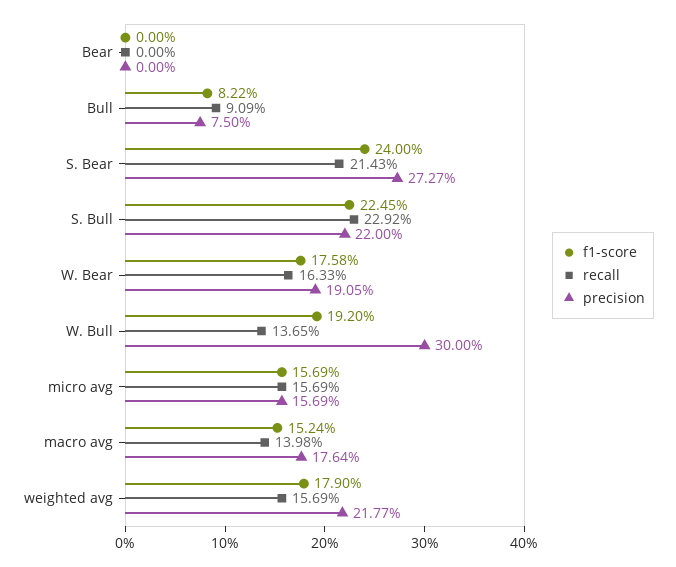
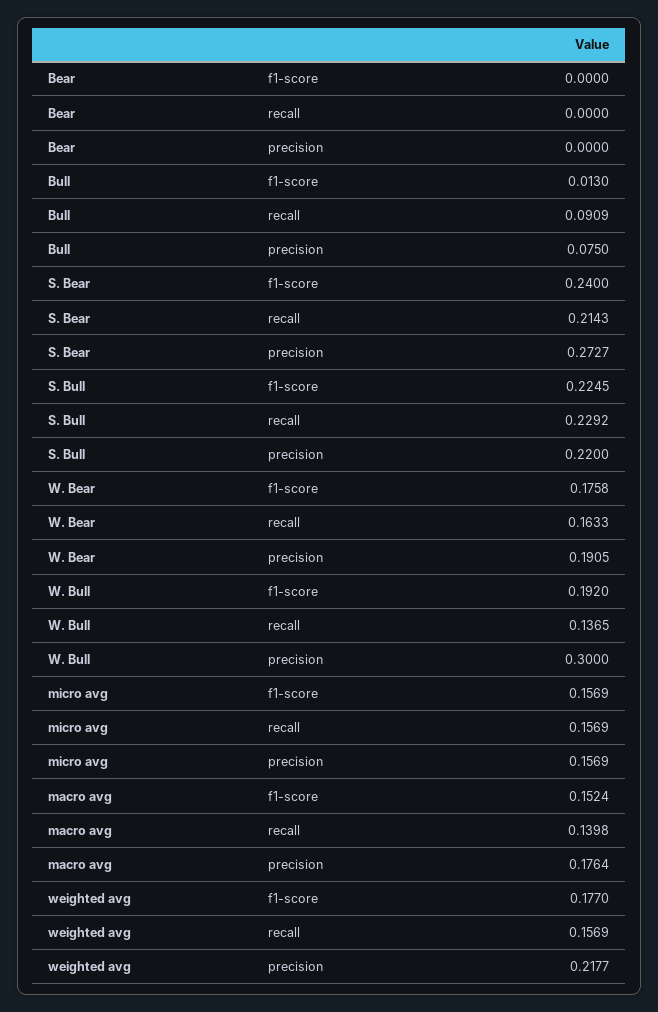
f1-score, Bull: 0.0822 -> 0.013
f1-score, weighted avg: 0.179 -> 0.177

